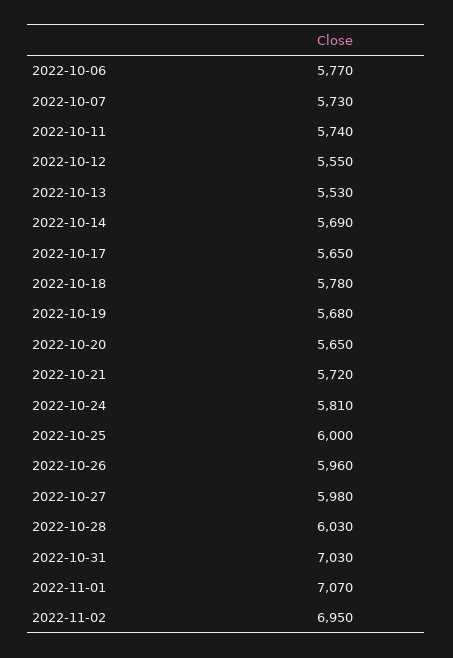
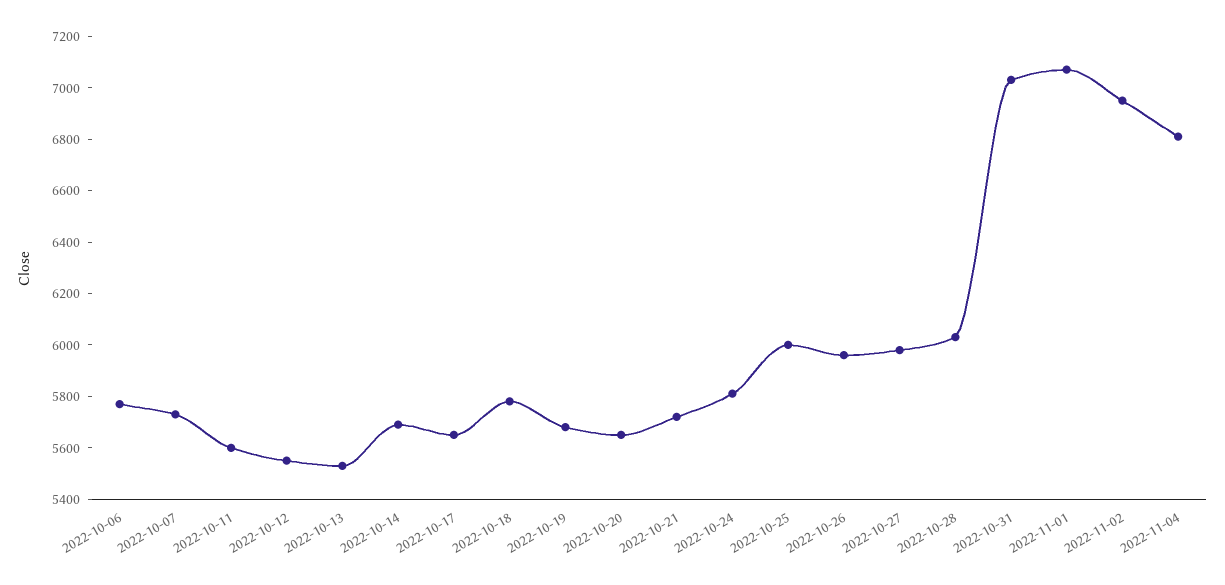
2022-10-11: 5740 -> 5600
2022-11-04: none -> 6800

